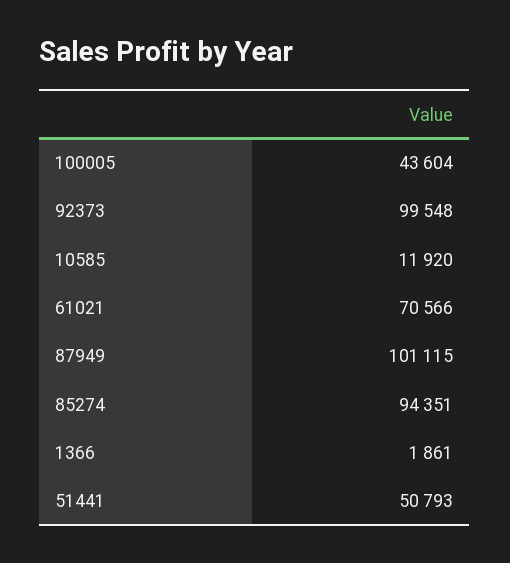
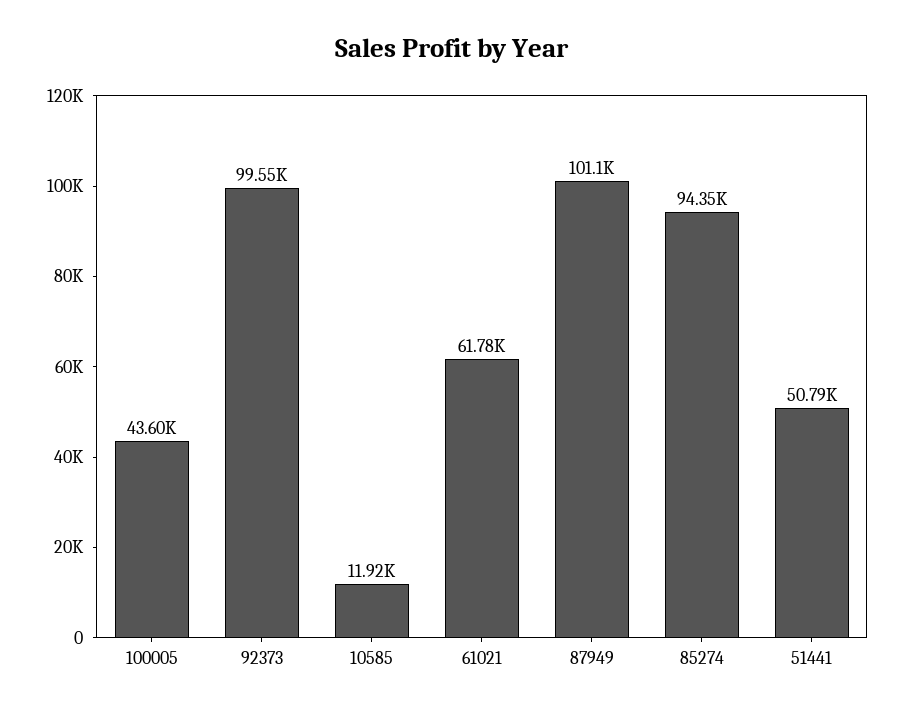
61021: 70566 -> 61780
1366: 1861 -> none

